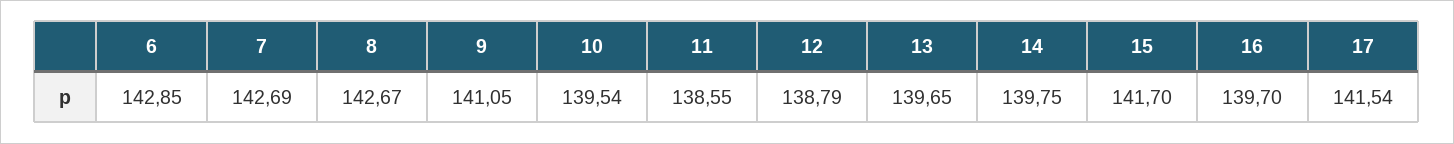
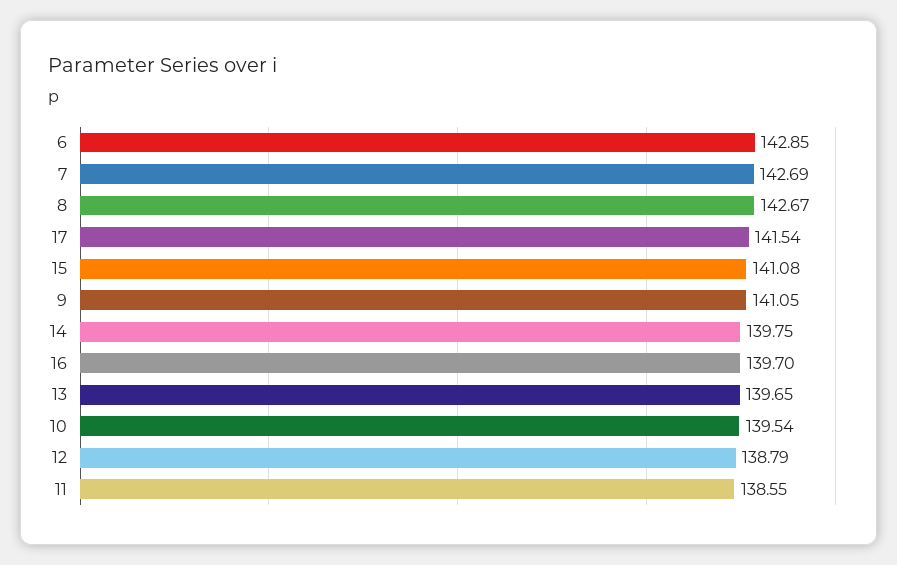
15: 141.7 -> 141.08

